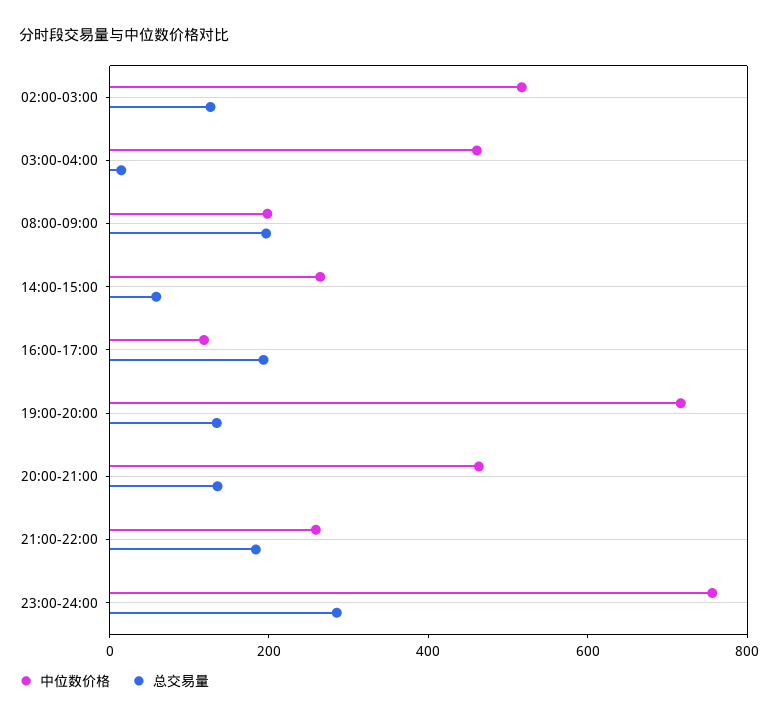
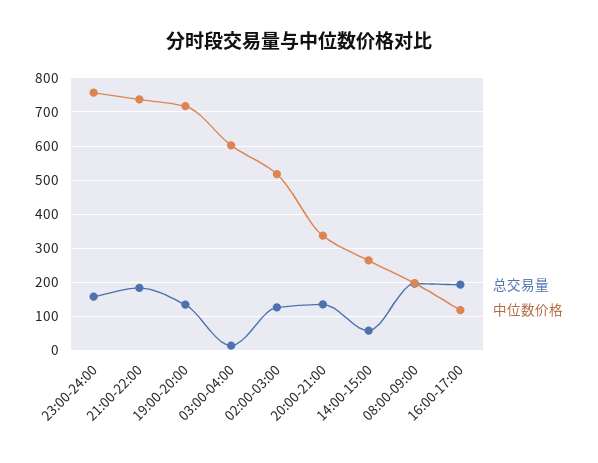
中位数价格, 03:00-04:00: 450 -> 600
中位数价格, 20:00-21:00: 450 -> 340
中位数价格, 21:00-22:00: 250 -> 740
总交易量, 23:00-24:00: 300 -> 160

